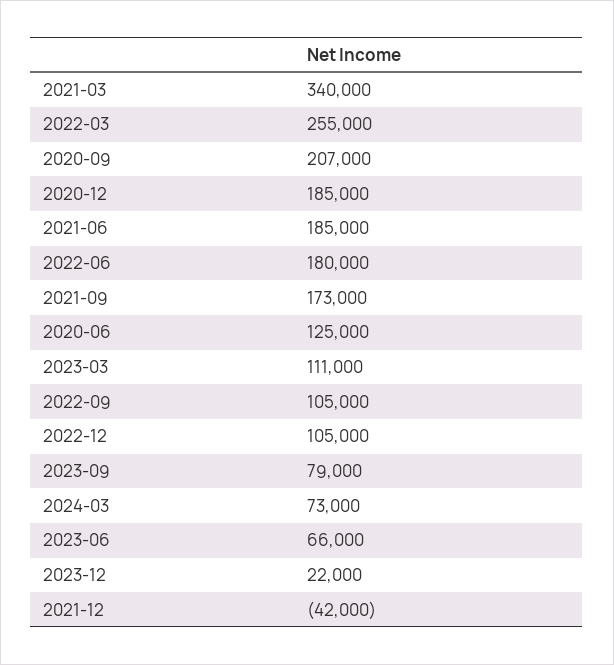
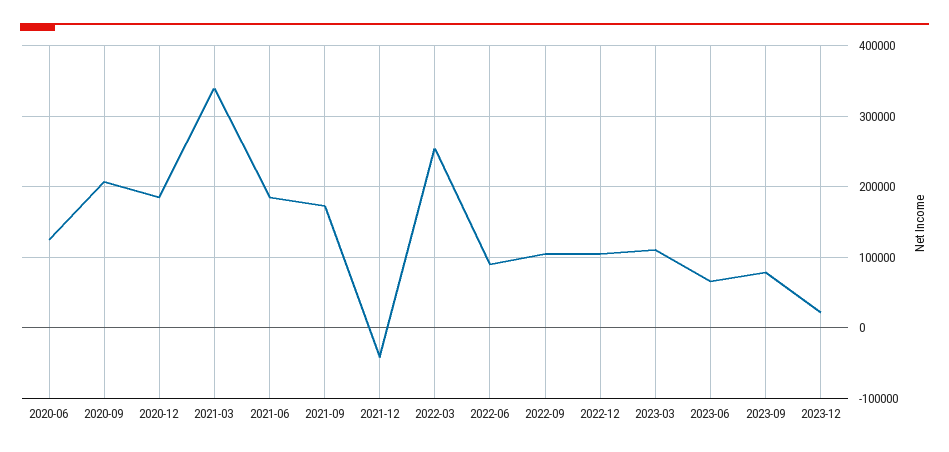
2022-06: 180000 -> 90000
2024-03: 73000 -> none

